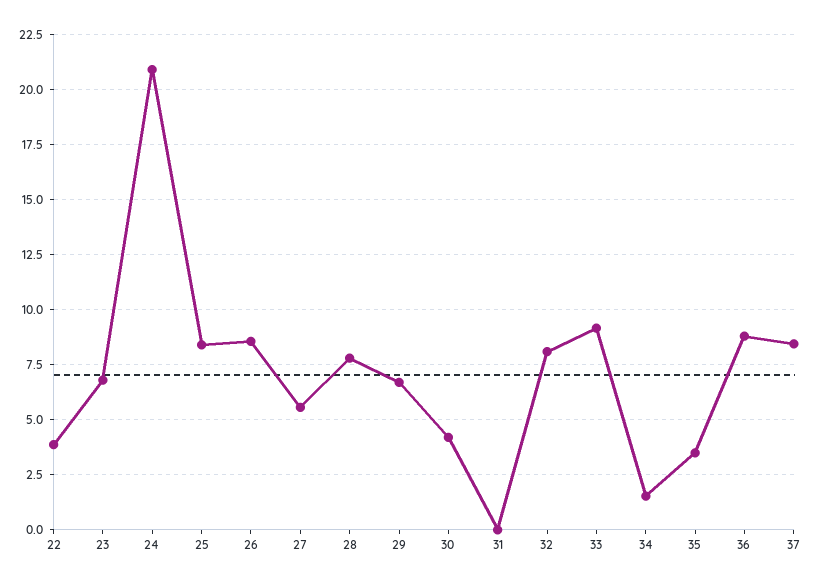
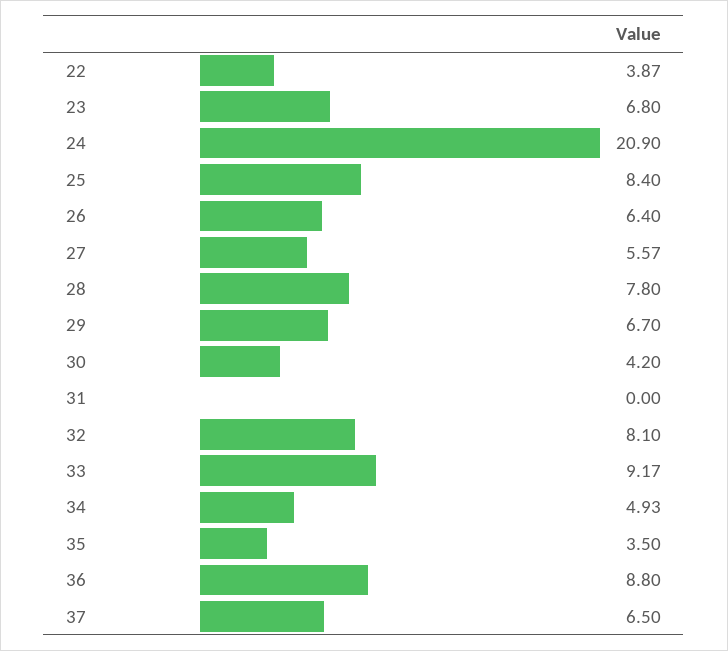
26: 8.5 -> 6.4
34: 1.5 -> 4.93
37: 8.5 -> 6.5

